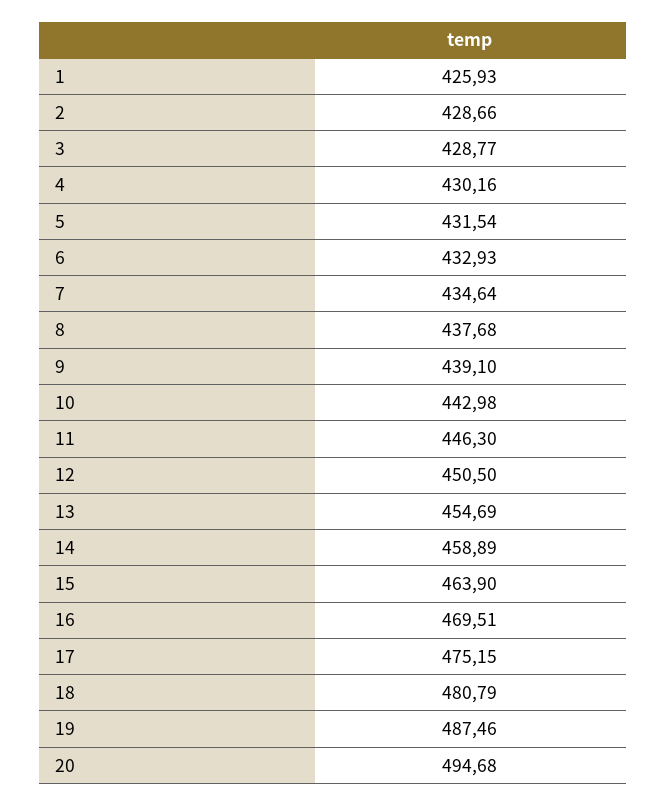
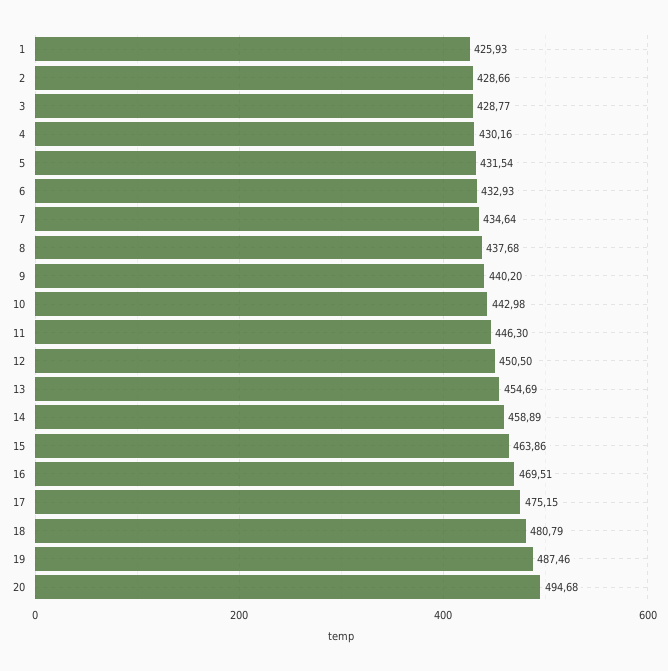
9: 439.1 -> 440.2
15: 463.9 -> 463.86

